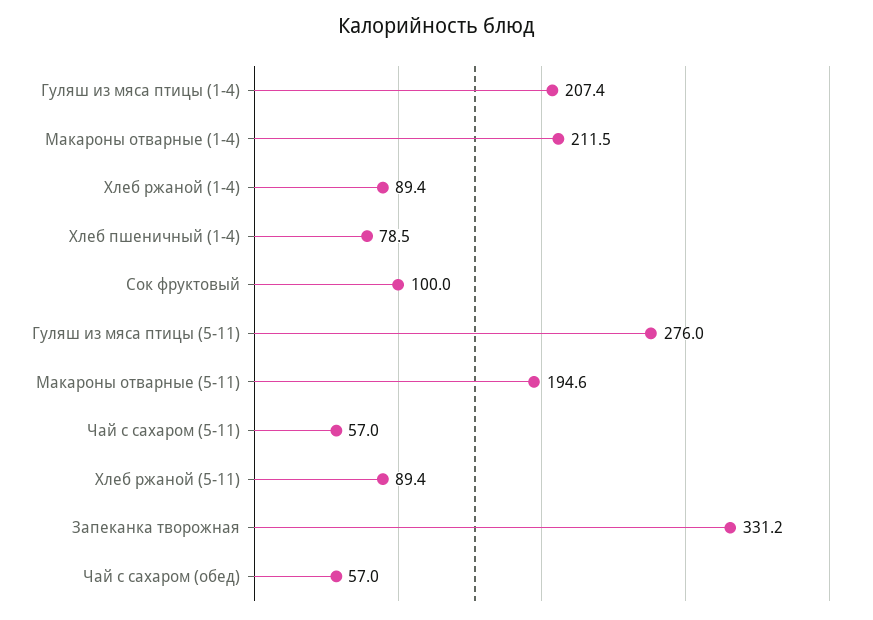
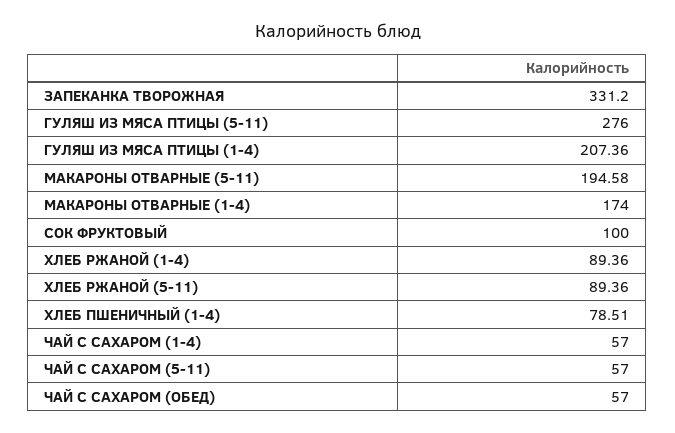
Макароны отварные (1-4): 211.5 -> 174
ЧАЙ С САХАРОМ (1-4): none -> 57

